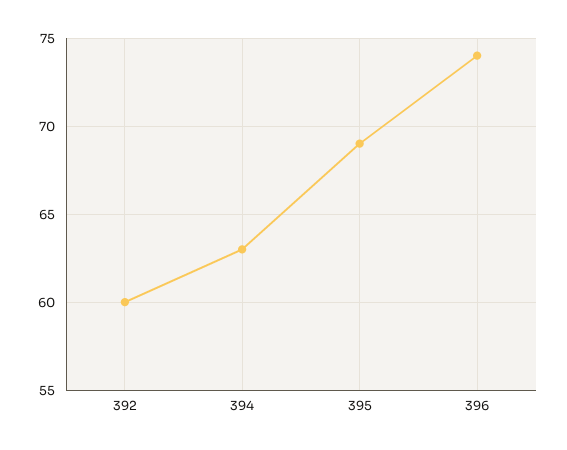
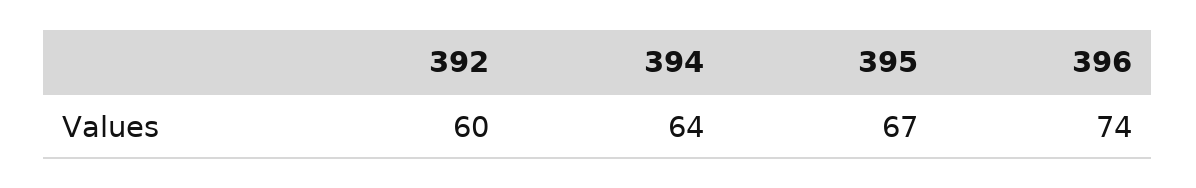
394: 63 -> 64
395: 69 -> 67

